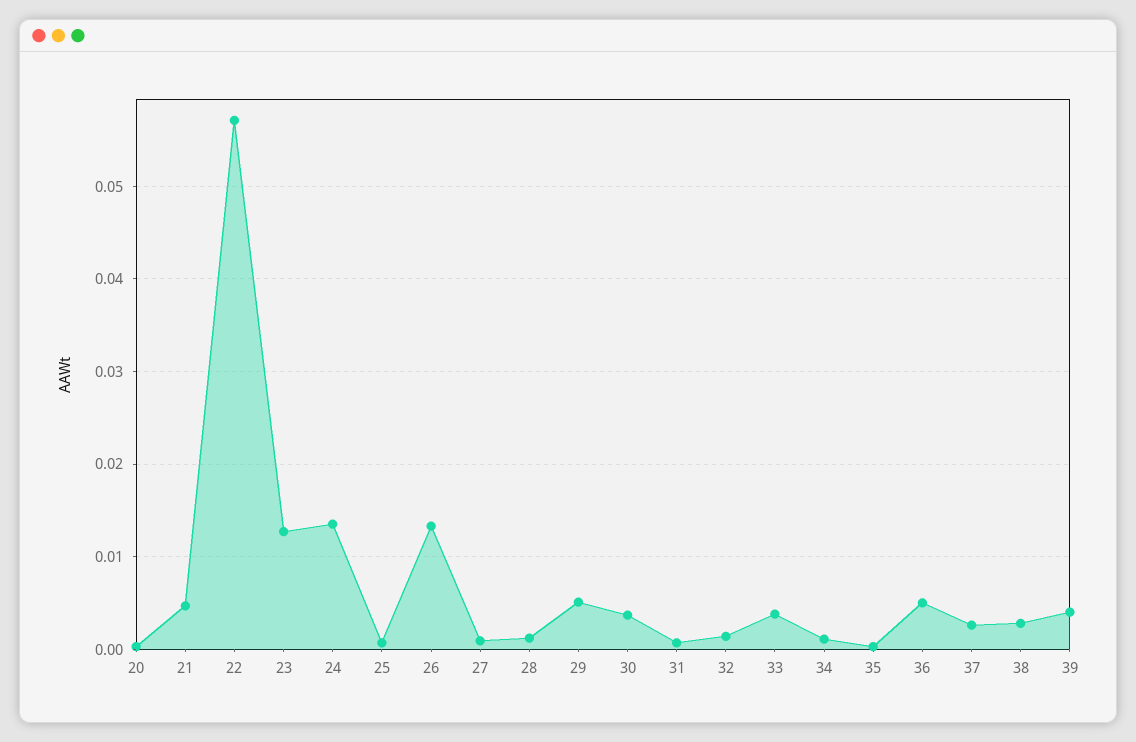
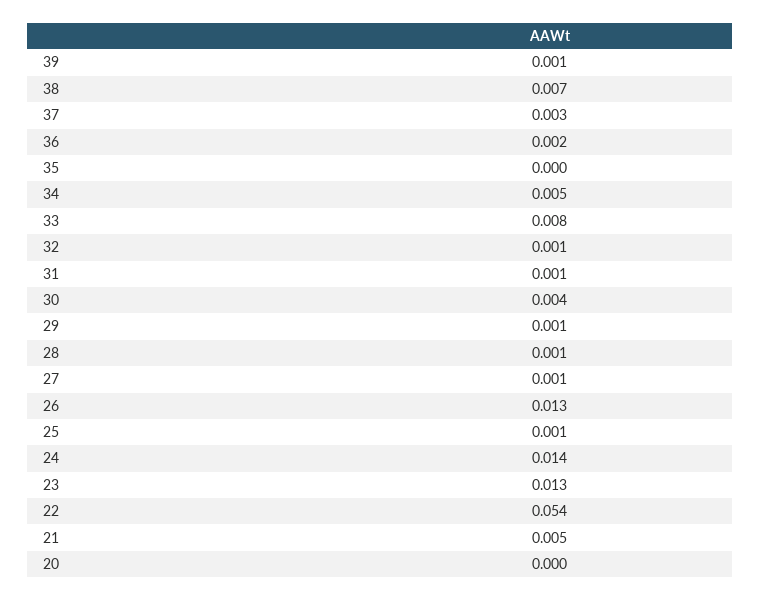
22: 0.057 -> 0.054
29: 0.005 -> 0.001
33: 0.004 -> 0.008
34: 0.001 -> 0.005
36: 0.005 -> 0.002
38: 0.003 -> 0.007
39: 0.004 -> 0.001

